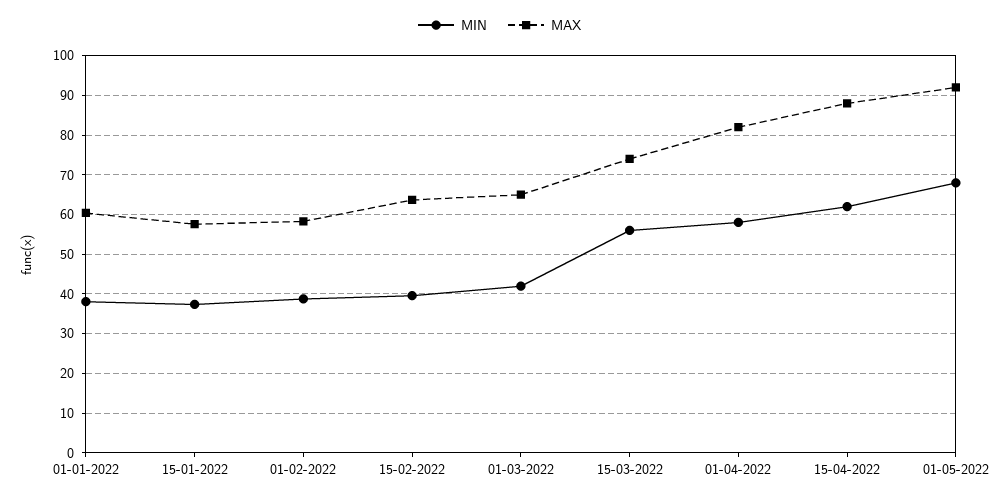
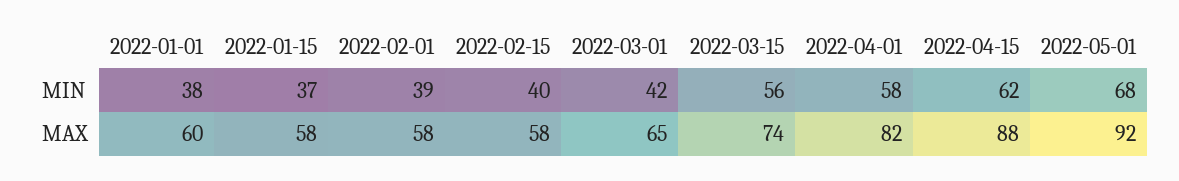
MAX, 15-02-2022: 64 -> 58

